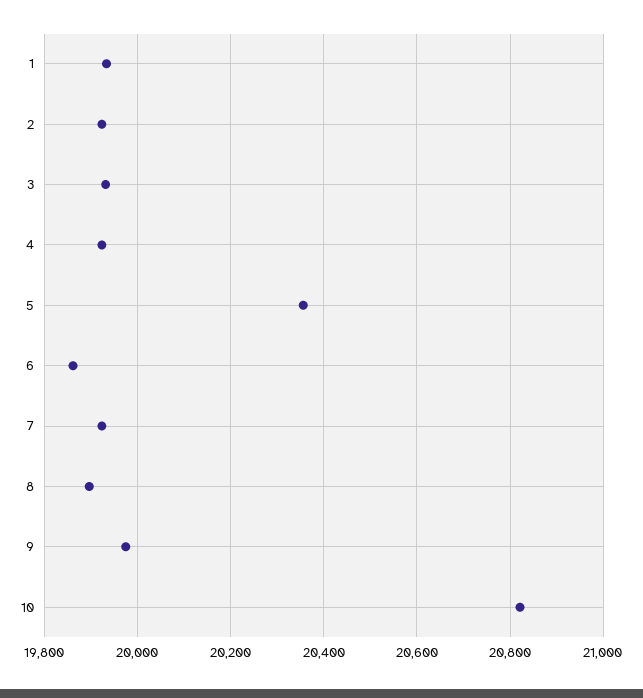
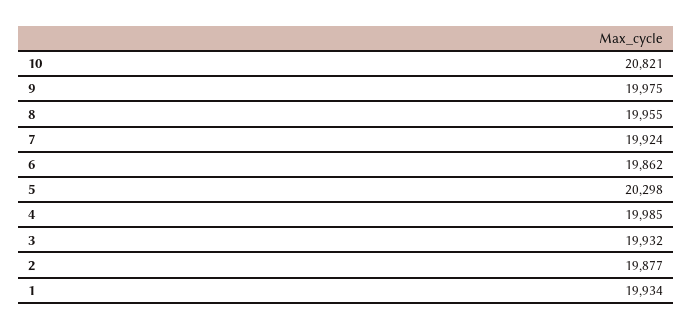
2: 19920 -> 19877
4: 19920 -> 19985
5: 20360 -> 20298
8: 19900 -> 19955

